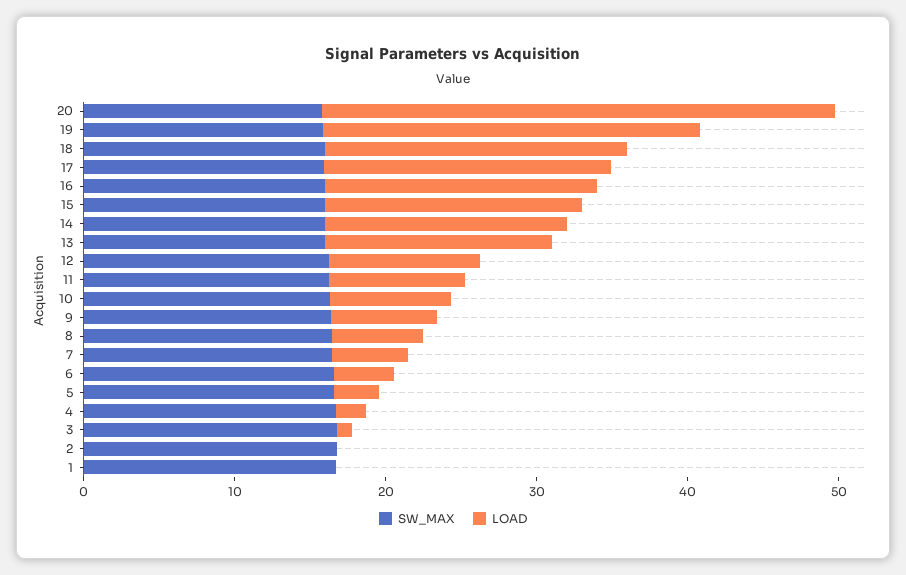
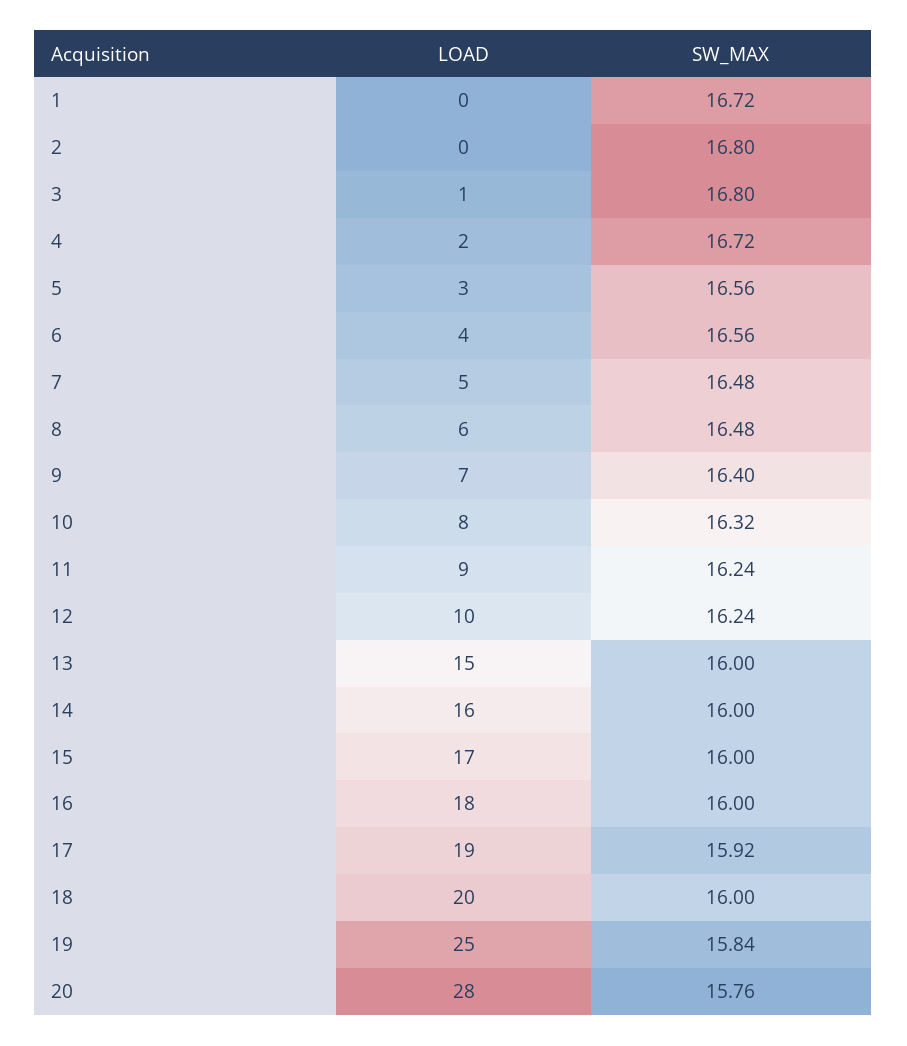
LOAD, 20: 34 -> 28

